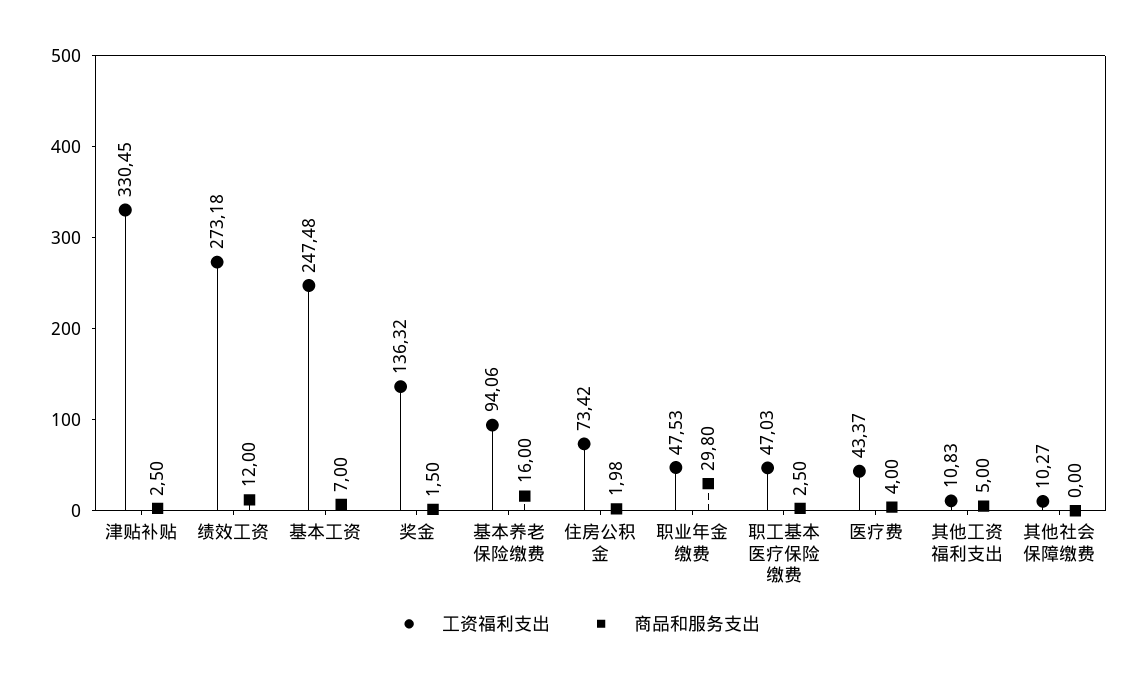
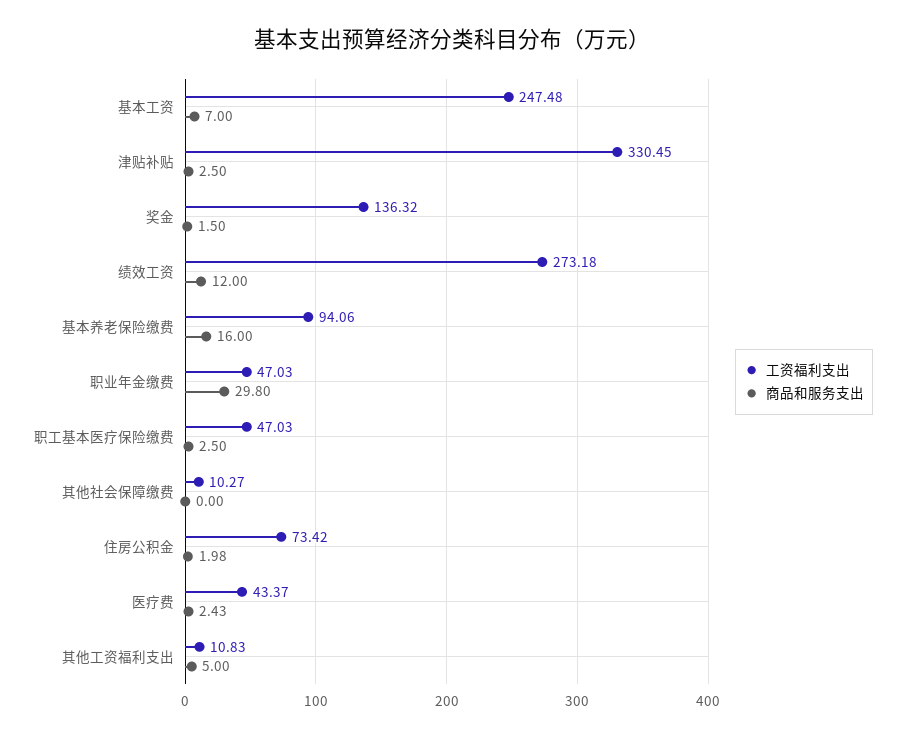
工资福利支出, 职业年金缴费: 47.53 -> 47.03
商品和服务支出, 医疗费: 4 -> 2.43

